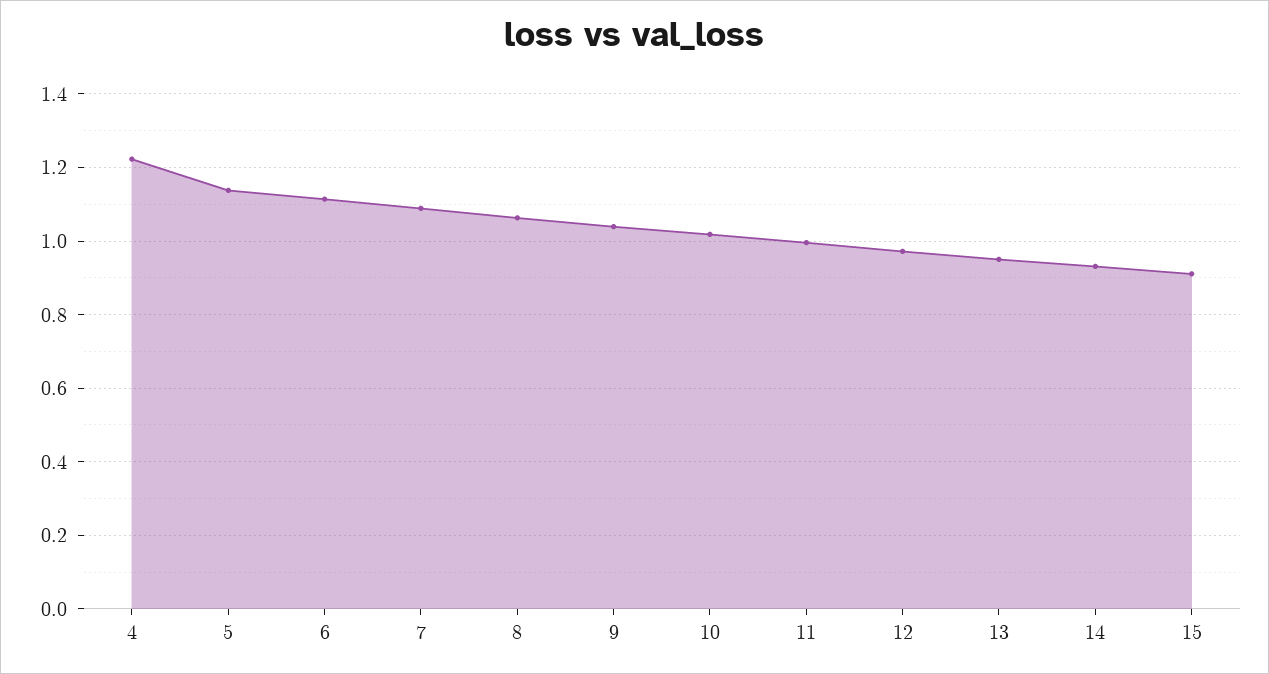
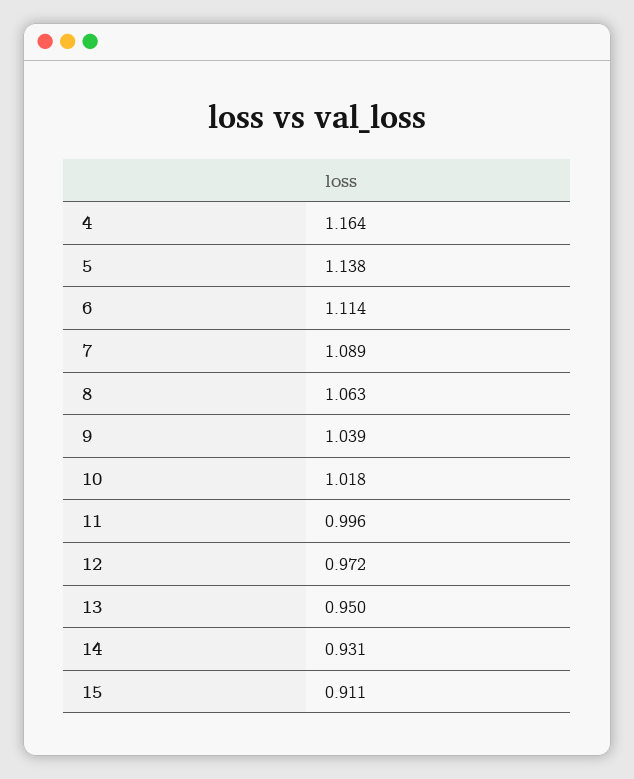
4: 1.22 -> 1.164

